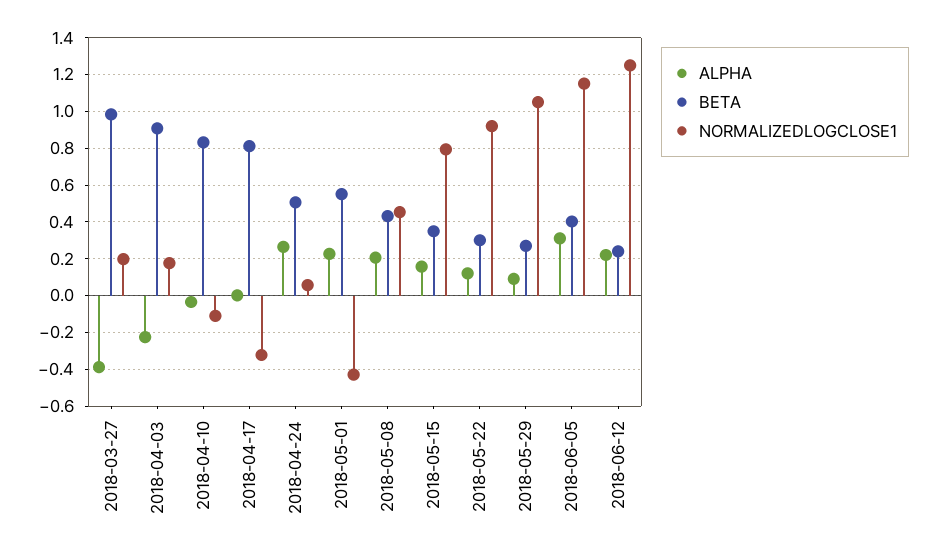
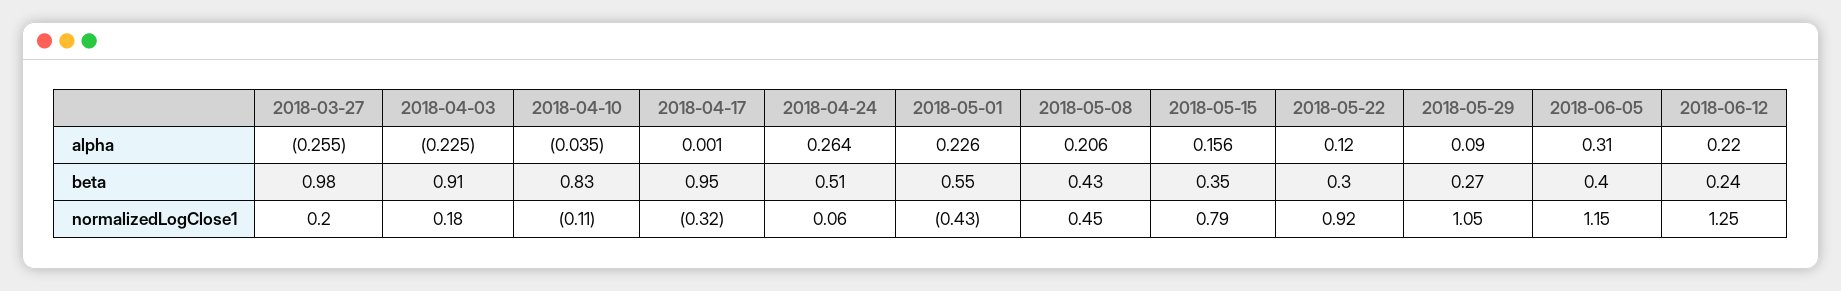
ALPHA, 2018-03-27: -0.4 -> -0.255
BETA, 2018-04-17: 0.8 -> 0.95

